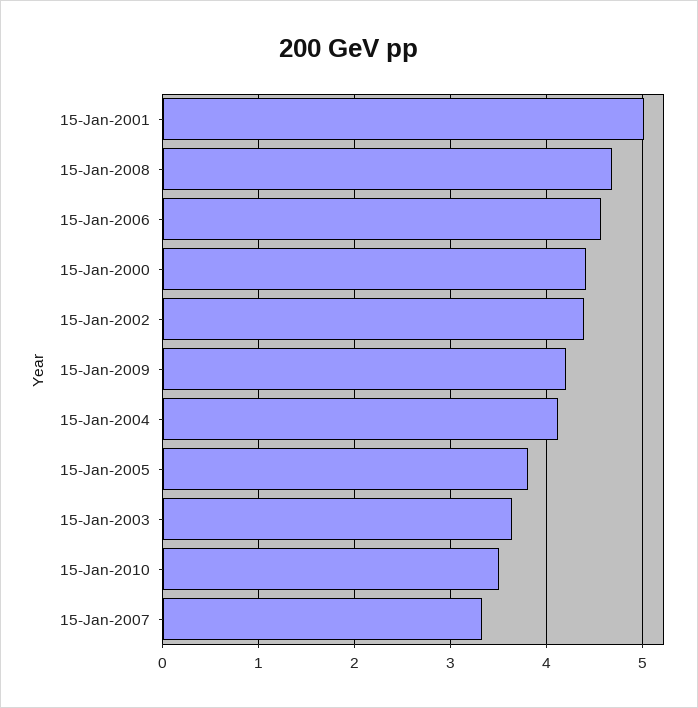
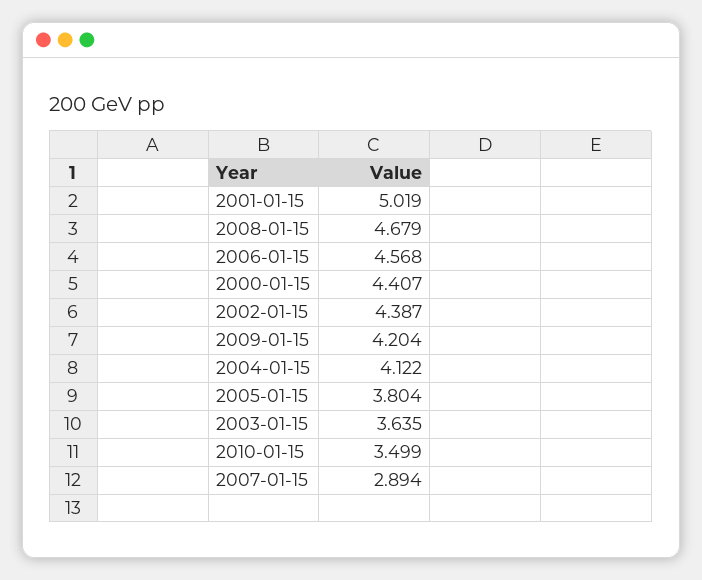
15-Jan-2007: 3.3 -> 2.894

